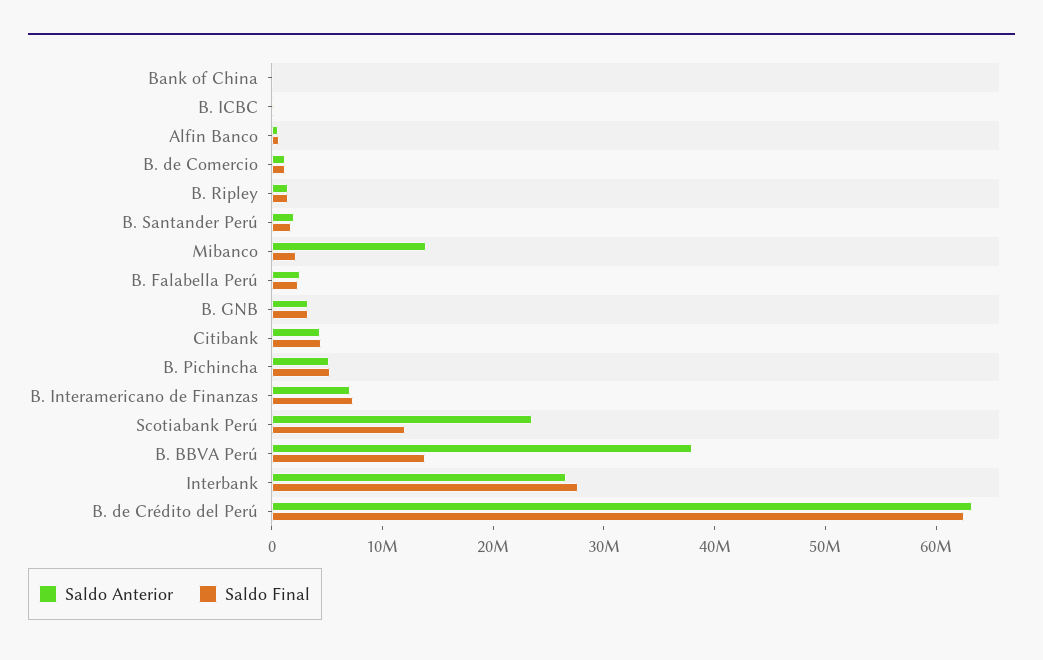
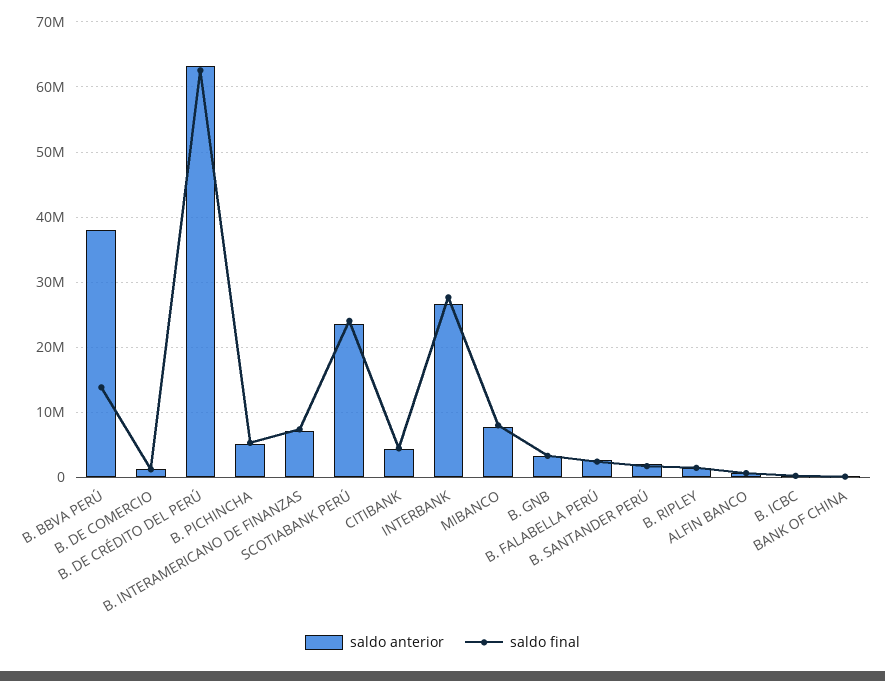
Saldo Anterior, Mibanco: 14000000 -> 8000000
Saldo Final, Mibanco: 2000000 -> 8000000
Saldo Final, Scotiabank Perú: 12000000 -> 24000000

